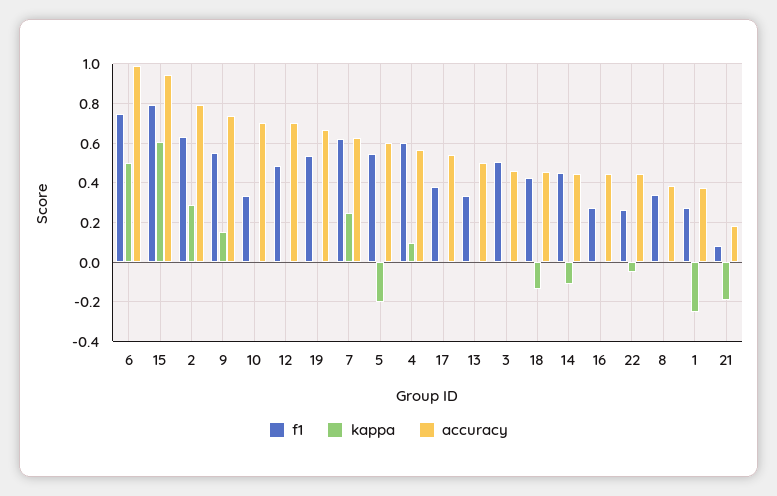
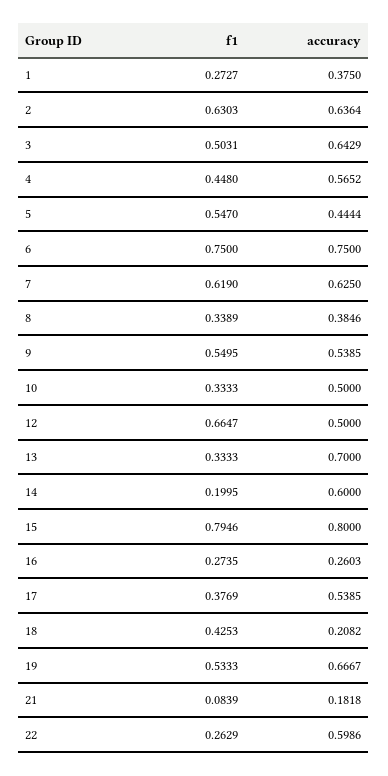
kappa, 6: 0.5 -> none
accuracy, 6: 1 -> 0.75
kappa, 15: 0.6 -> none
accuracy, 15: 0.95 -> 0.8
kappa, 2: 0.3 -> none
accuracy, 2: 0.8 -> 0.6364
kappa, 9: 0.15 -> none
accuracy, 9: 0.75 -> 0.5385
kappa, 10: 0 -> none
accuracy, 10: 0.7 -> 0.5
f1, 12: 0.5 -> 0.6647
kappa, 12: 0 -> none
accuracy, 12: 0.7 -> 0.5
kappa, 19: 0 -> none
kappa, 7: 0.25 -> none
kappa, 5: -0.2 -> none
accuracy, 5: 0.6 -> 0.4444
f1, 4: 0.6 -> 0.448
kappa, 4: 0.1 -> none
kappa, 17: 0 -> none
kappa, 13: 0 -> none
accuracy, 13: 0.5 -> 0.7
kappa, 3: 0 -> none
accuracy, 3: 0.45 -> 0.6429
kappa, 18: -0.15 -> none
accuracy, 18: 0.45 -> 0.2082
f1, 14: 0.45 -> 0.1995
kappa, 14: -0.1 -> none
accuracy, 14: 0.45 -> 0.6
kappa, 16: 0 -> none
accuracy, 16: 0.45 -> 0.2603
kappa, 22: -0.05 -> none
accuracy, 22: 0.45 -> 0.5986
kappa, 8: 0 -> none
kappa, 1: -0.25 -> none
kappa, 21: -0.2 -> none

